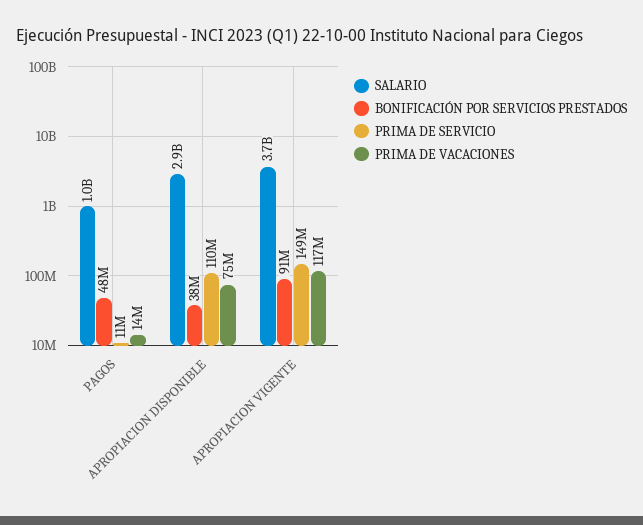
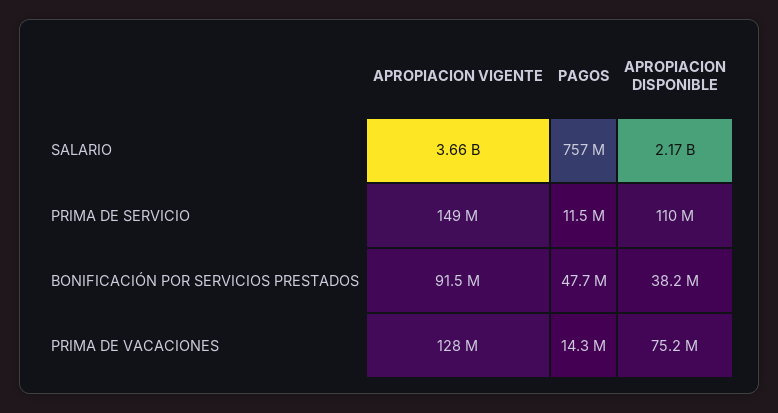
SALARIO, PAGOS: 1000000000 -> 757000000
SALARIO, APROPIACION DISPONIBLE: 2900000000 -> 2170000000
PRIMA DE VACACIONES, APROPIACION VIGENTE: 117000000 -> 128000000

